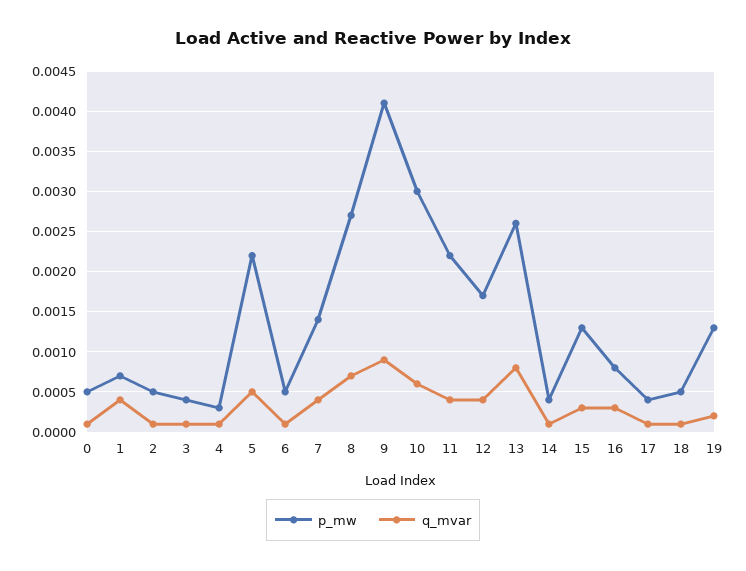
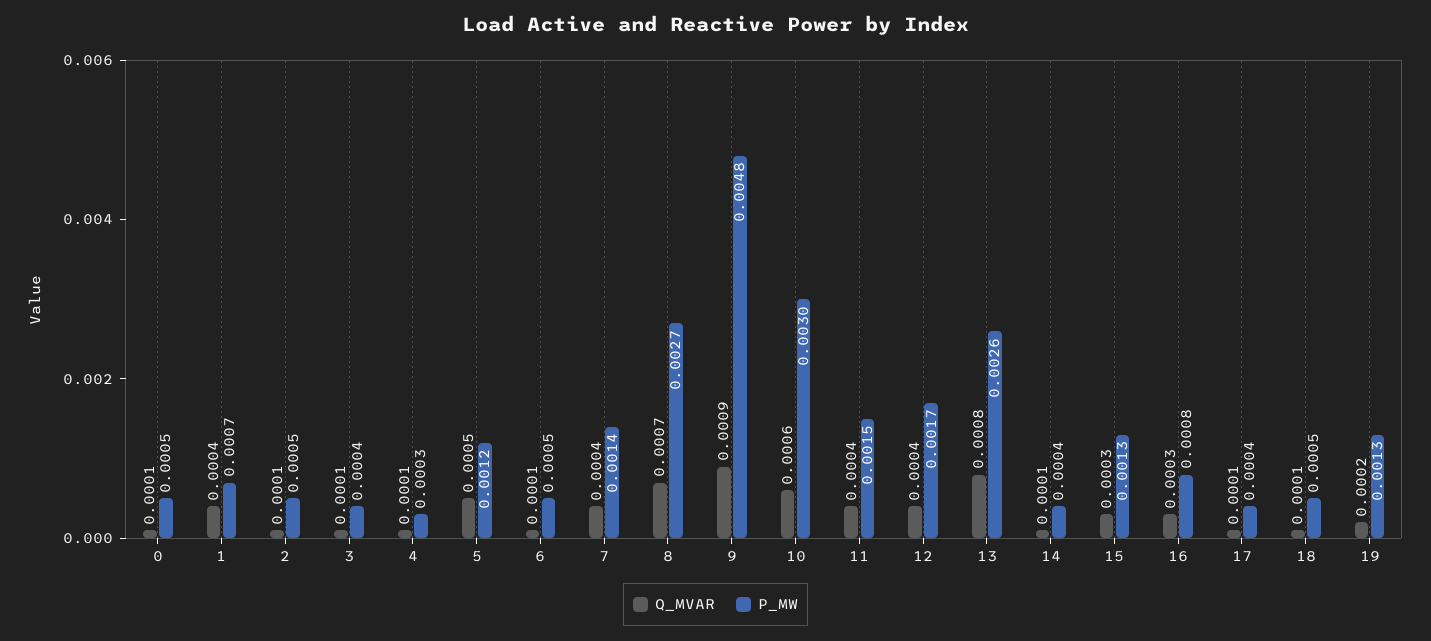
p_mw, 5: 0.0022 -> 0.0012
p_mw, 9: 0.0041 -> 0.0048
p_mw, 11: 0.0022 -> 0.0015

